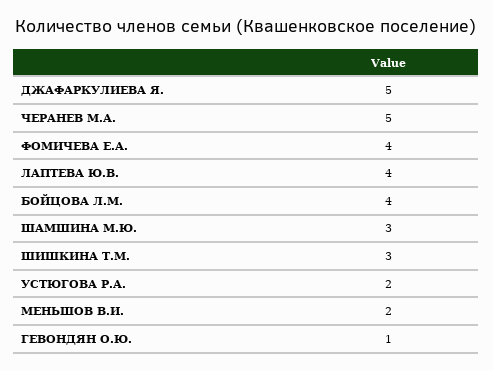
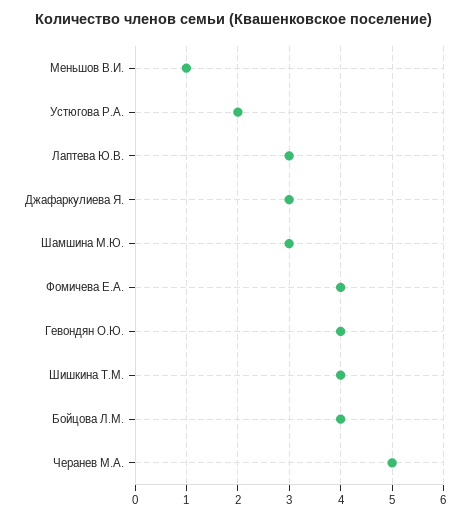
ДЖАФАРКУЛИЕВА Я.: 5 -> 3
ЛАПТЕВА Ю.В.: 4 -> 3
ШИШКИНА Т.М.: 3 -> 4
МЕНЬШОВ В.И.: 2 -> 1
ГЕВОНДЯН О.Ю.: 1 -> 4

